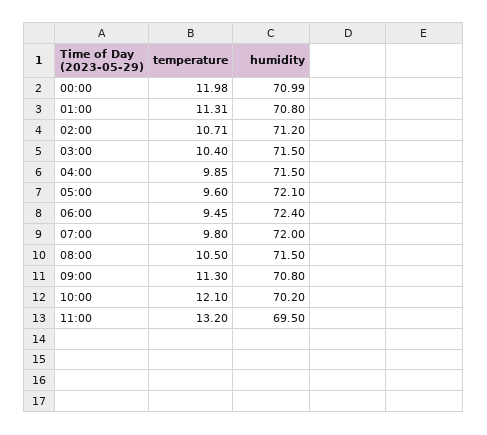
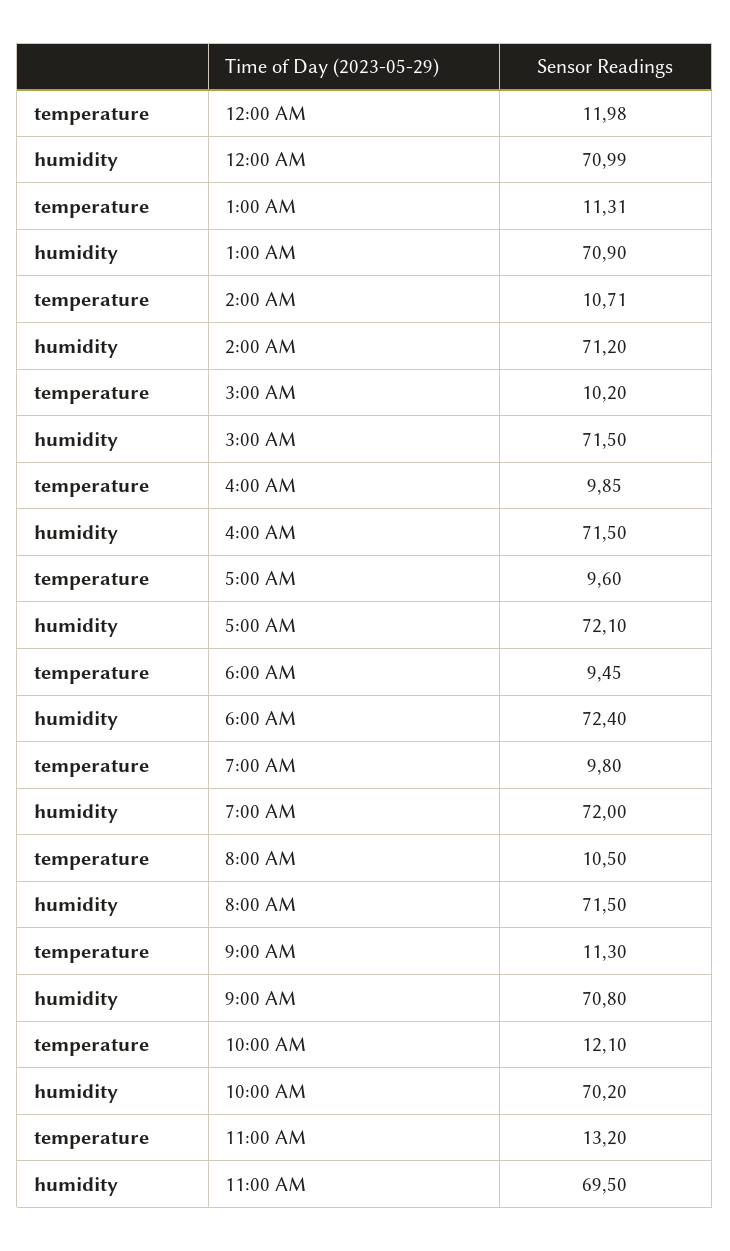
humidity, 01:00: 70.8 -> 70.9
temperature, 03:00: 10.4 -> 10.2

